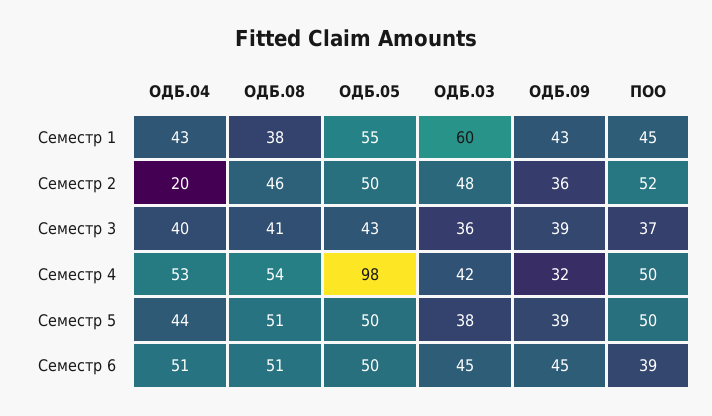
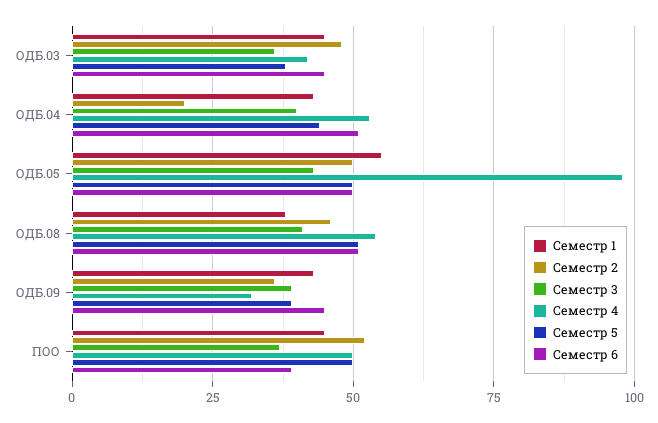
Семестр 1, ОДБ.03: 60 -> 45

